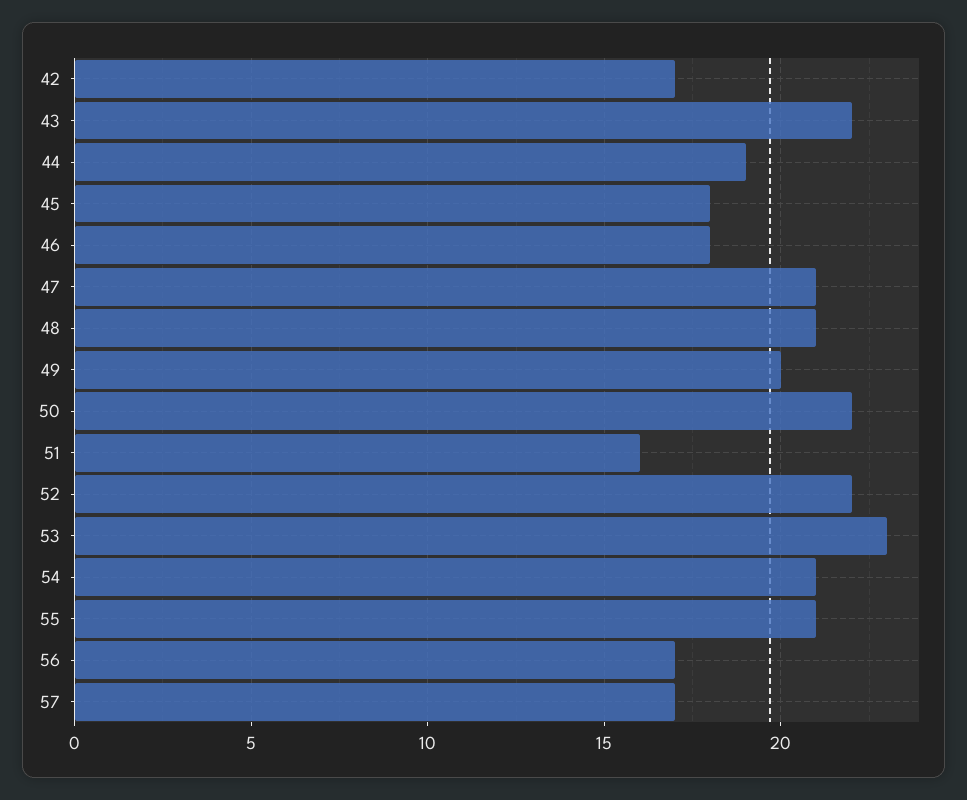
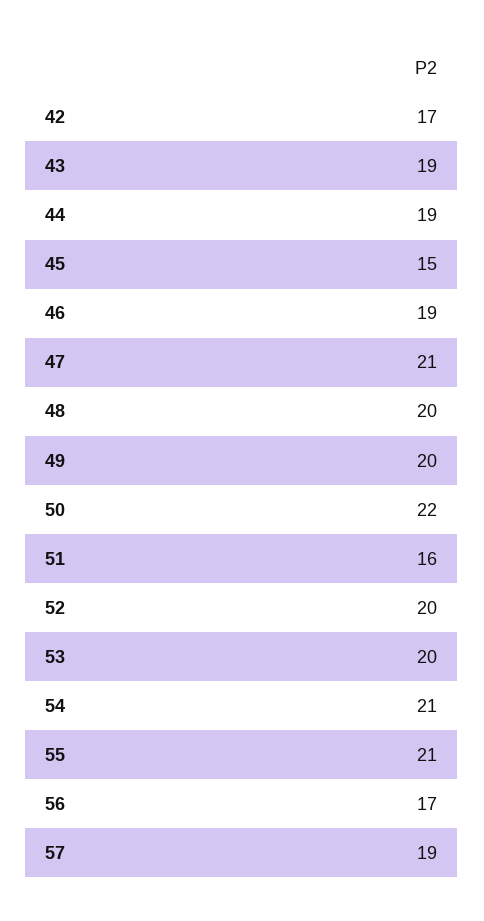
43: 22 -> 19
45: 18 -> 15
46: 18 -> 19
48: 21 -> 20
52: 22 -> 20
53: 23 -> 20
57: 17 -> 19

